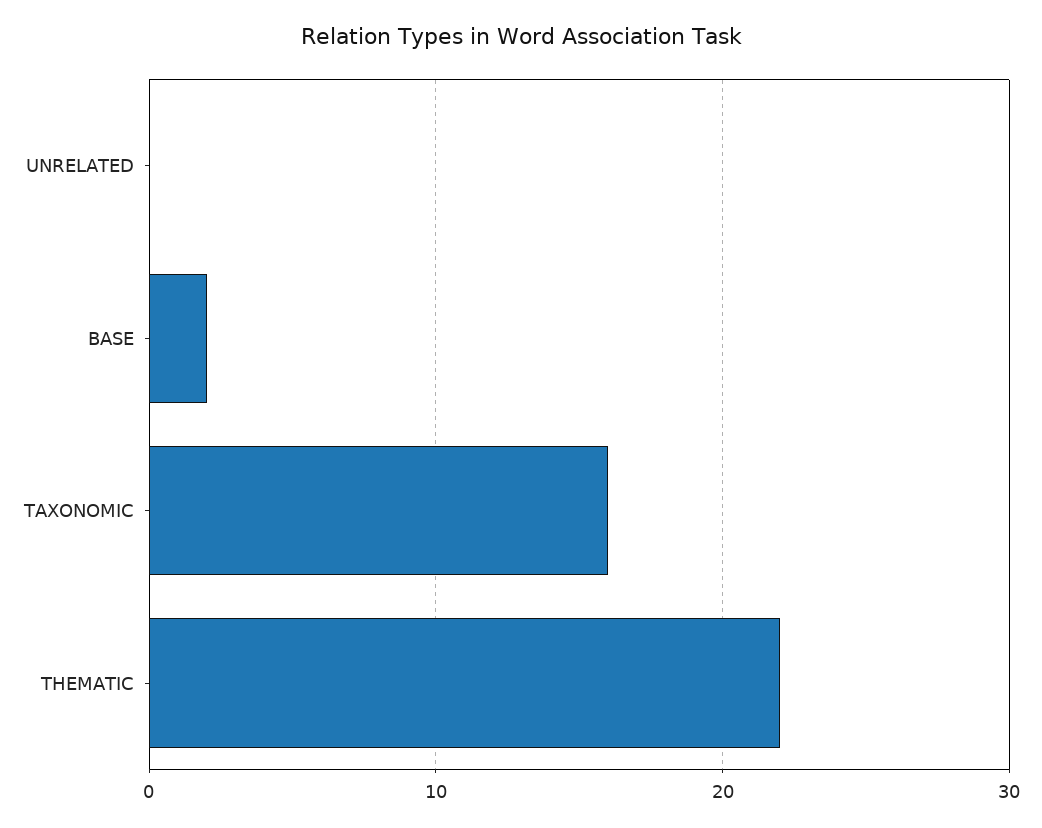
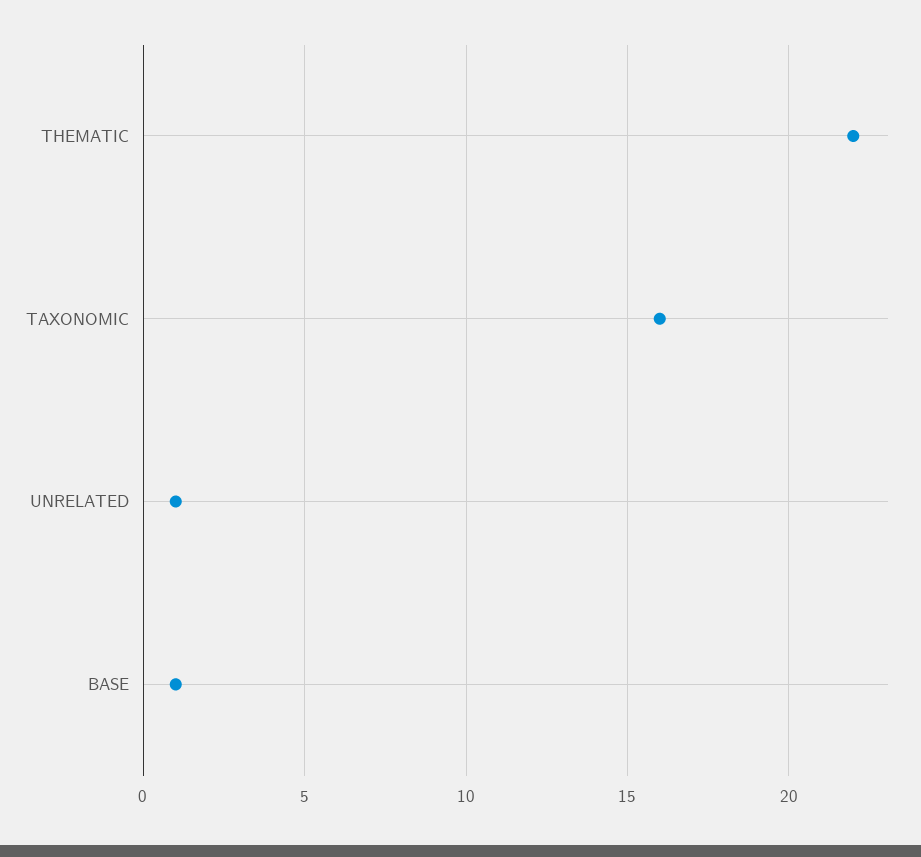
UNRELATED: 0 -> 1
BASE: 2 -> 1

